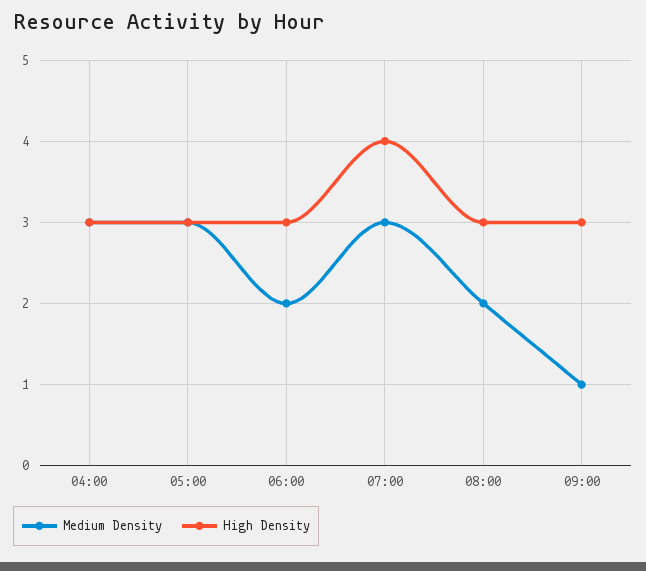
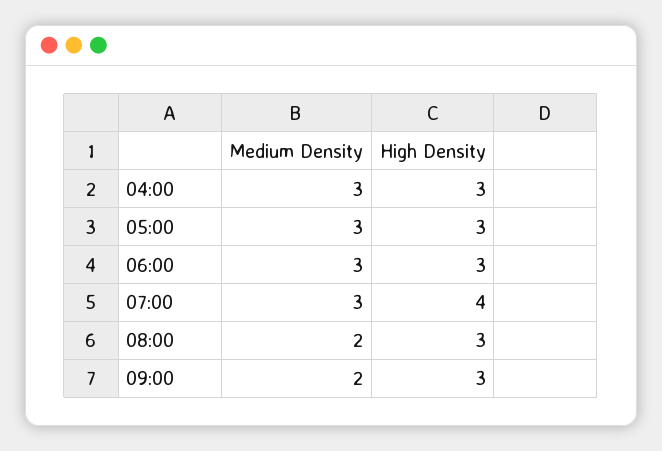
Medium Density, 06:00: 2 -> 3
Medium Density, 09:00: 1 -> 2

